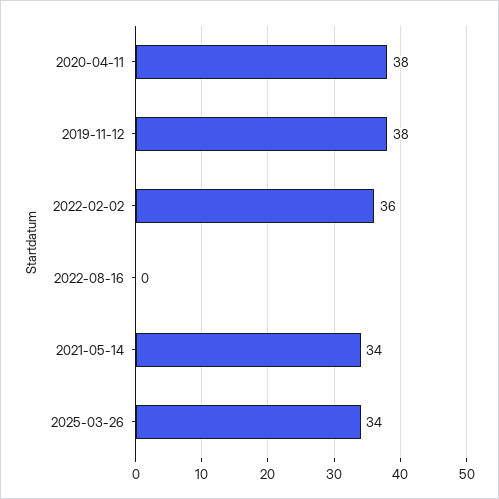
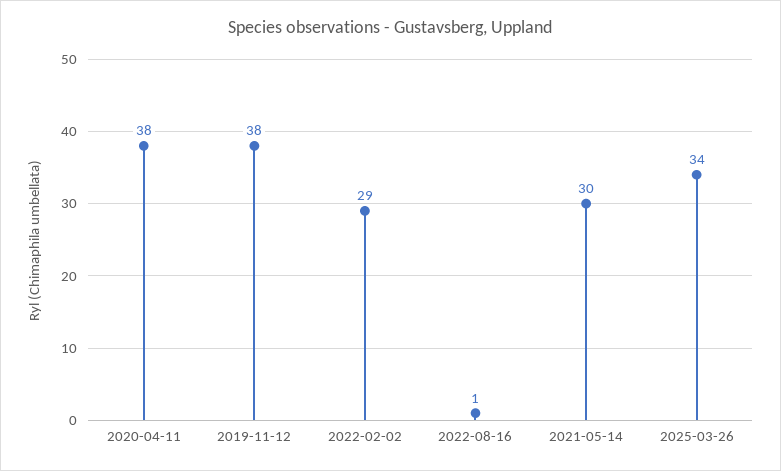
2022-02-02: 36 -> 29
2022-08-16: 0 -> 1
2021-05-14: 34 -> 30

